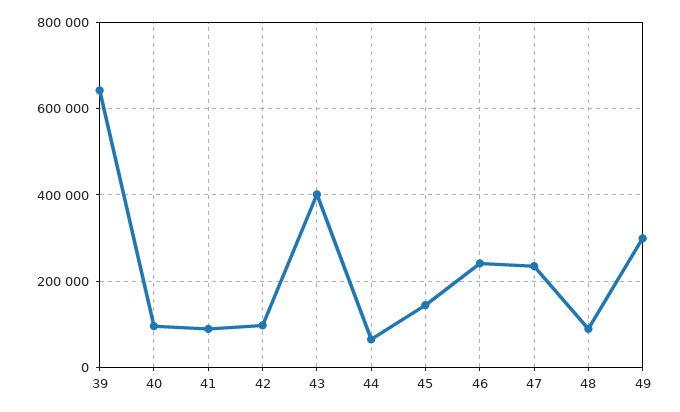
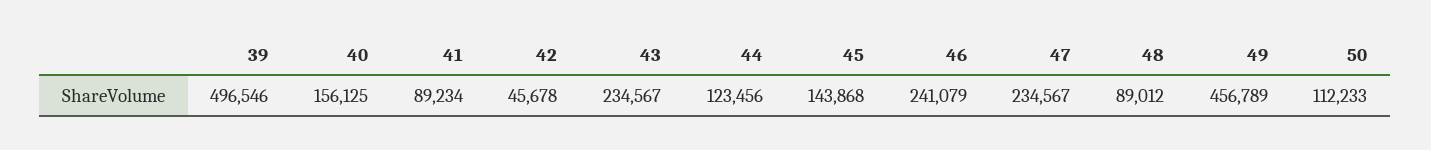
39: 640000 -> 496546
40: 100000 -> 156125
42: 100000 -> 45678
43: 400000 -> 234567
44: 60000 -> 123456
49: 300000 -> 456789
50: none -> 112233

